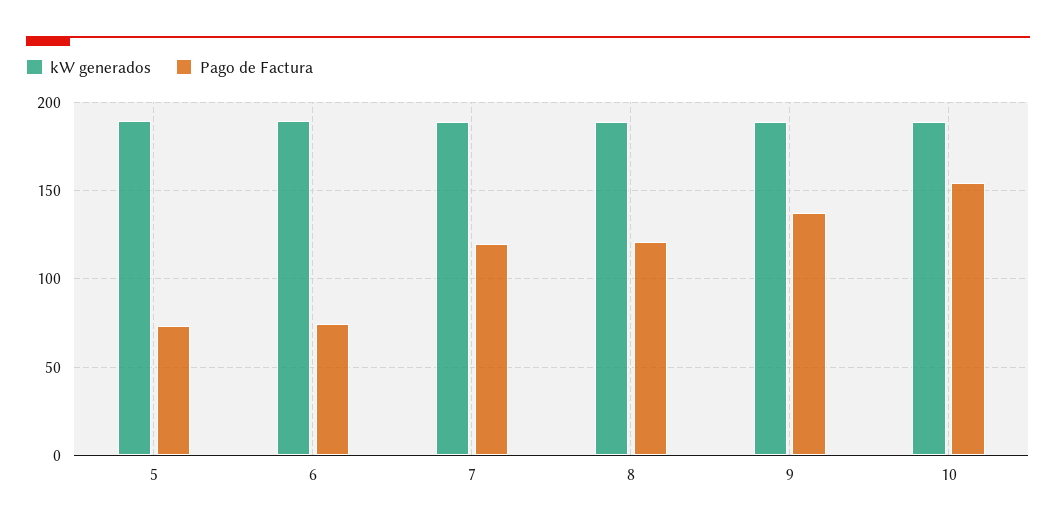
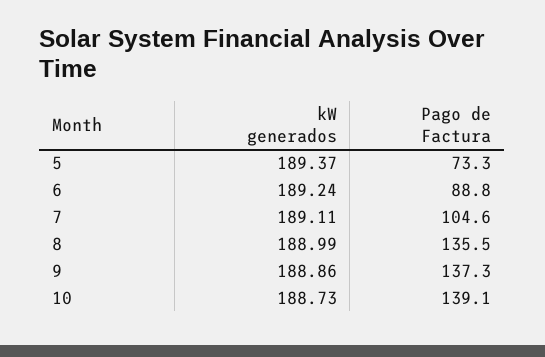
Pago de Factura, 6: 75 -> 88.8
Pago de Factura, 7: 120 -> 104.6
Pago de Factura, 8: 120 -> 135.5
Pago de Factura, 10: 155 -> 139.1

